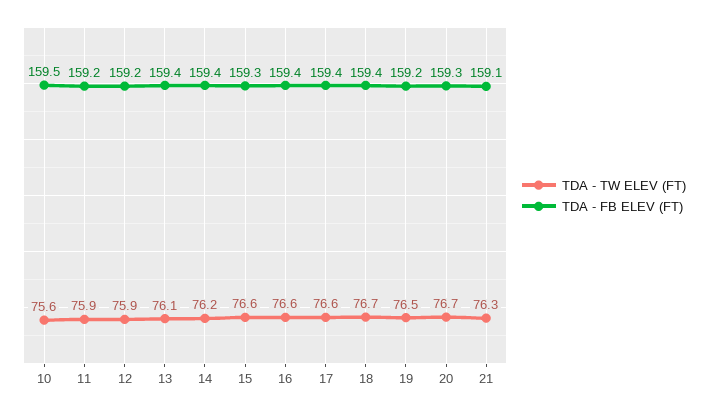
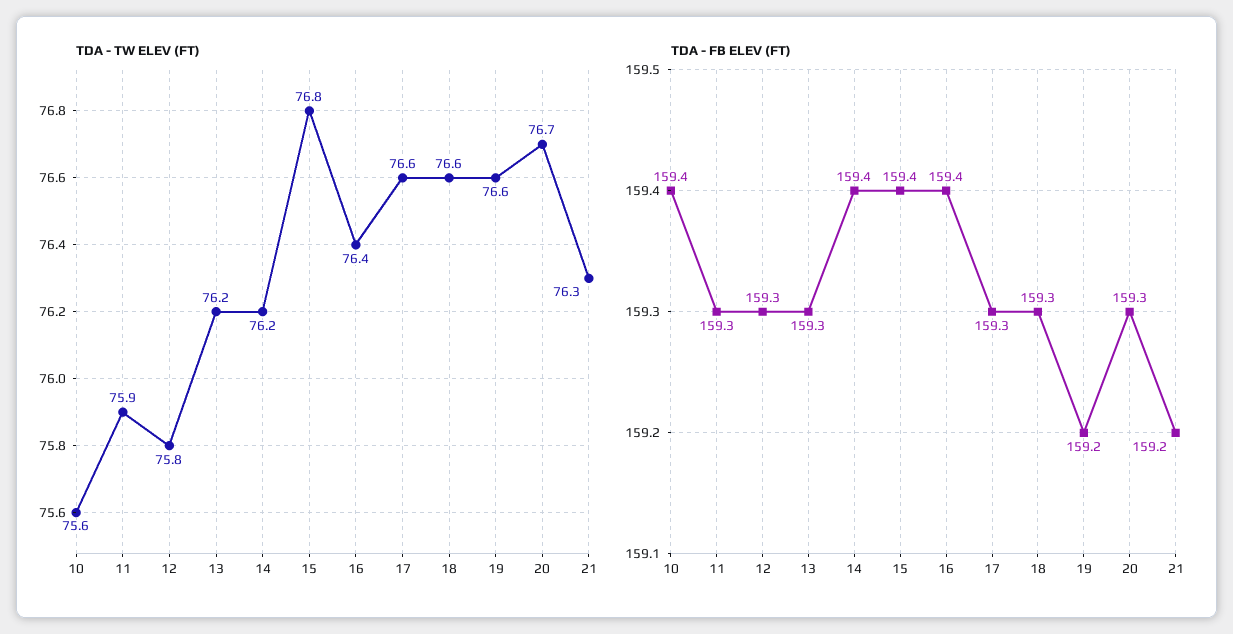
TDA - FB ELEV (FT), 10: 159.5 -> 159.4
TDA - FB ELEV (FT), 11: 159.2 -> 159.3
TDA - TW ELEV (FT), 12: 75.9 -> 75.8
TDA - FB ELEV (FT), 12: 159.2 -> 159.3
TDA - TW ELEV (FT), 13: 76.1 -> 76.2
TDA - FB ELEV (FT), 13: 159.4 -> 159.3
TDA - TW ELEV (FT), 15: 76.6 -> 76.8
TDA - FB ELEV (FT), 15: 159.3 -> 159.4
TDA - TW ELEV (FT), 16: 76.6 -> 76.4
TDA - FB ELEV (FT), 17: 159.4 -> 159.3
TDA - TW ELEV (FT), 18: 76.7 -> 76.6
TDA - FB ELEV (FT), 18: 159.4 -> 159.3
TDA - TW ELEV (FT), 19: 76.5 -> 76.6
TDA - FB ELEV (FT), 21: 159.1 -> 159.2

